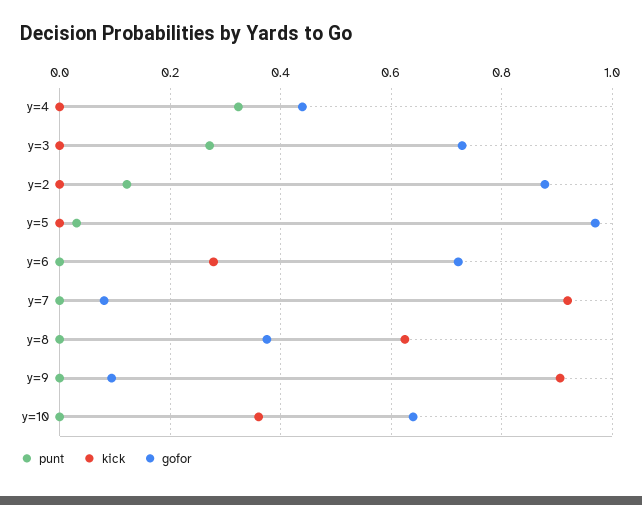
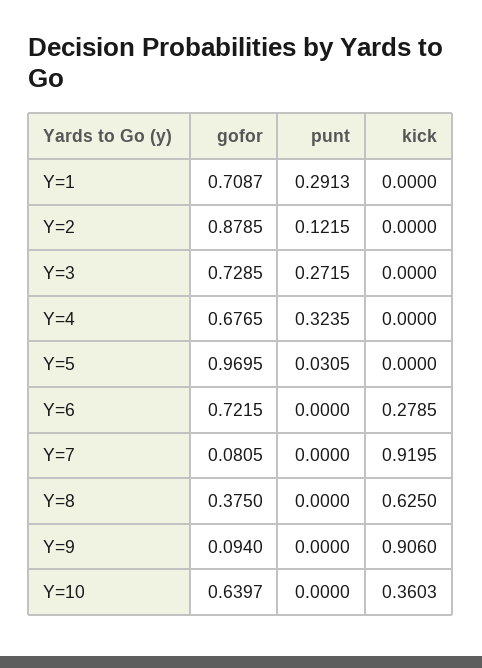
gofor, y=4: 0.44 -> 0.6765
gofor, Y=1: none -> 0.7087
punt, Y=1: none -> 0.2913
kick, Y=1: none -> 0

